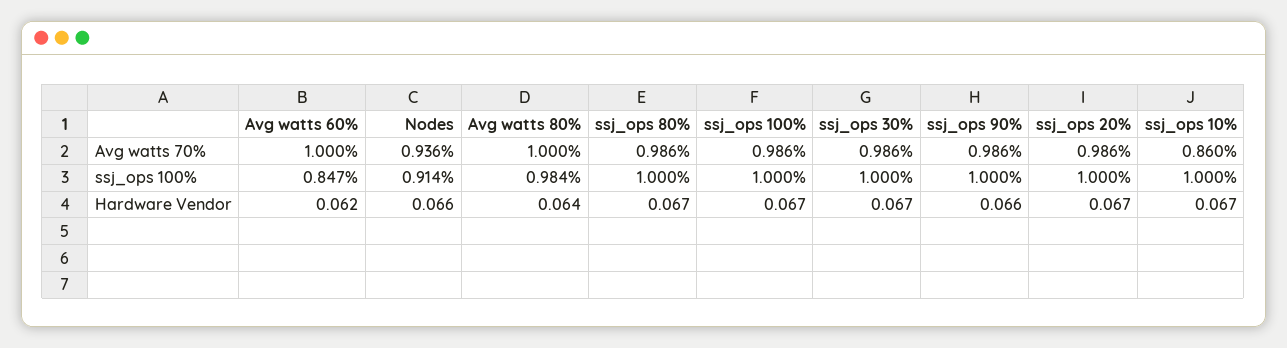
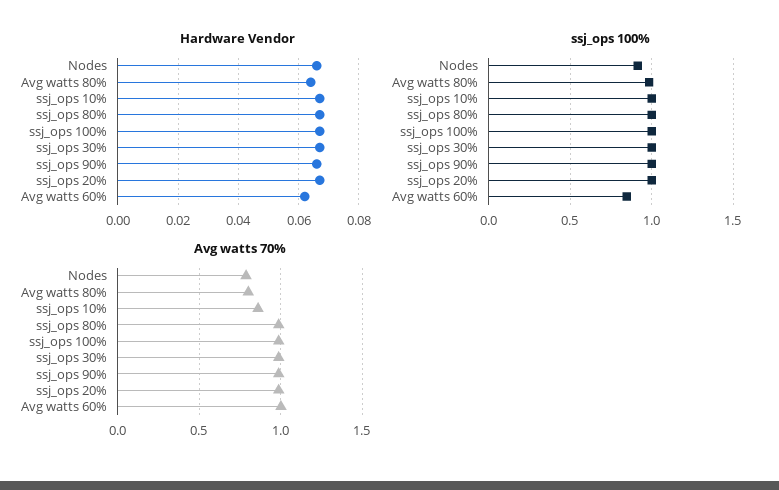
Avg watts 70%, Nodes: 0.936 -> 0.8
Avg watts 70%, Avg watts 80%: 1 -> 0.8

